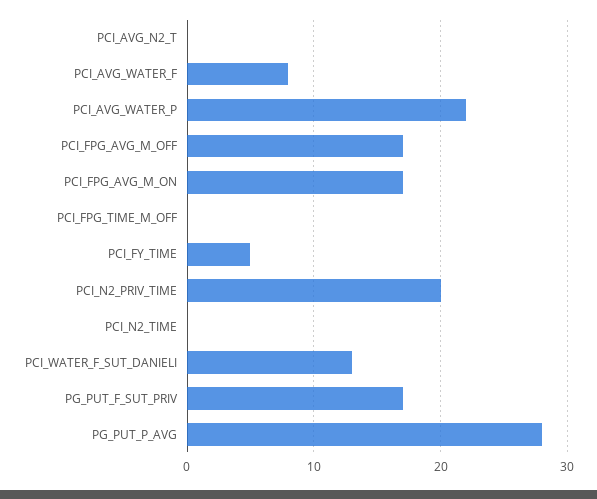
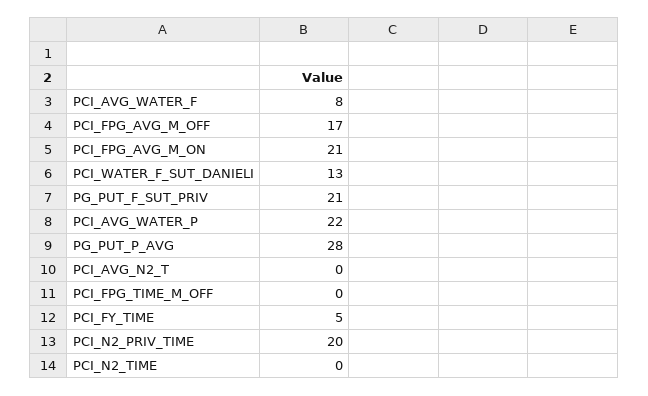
PCI_FPG_AVG_M_ON: 17 -> 21
PG_PUT_F_SUT_PRIV: 17 -> 21

